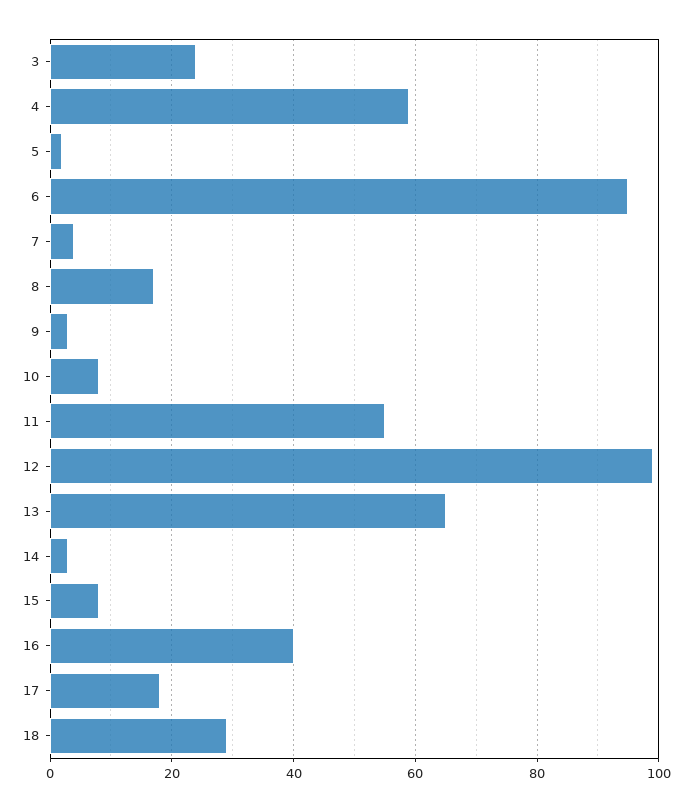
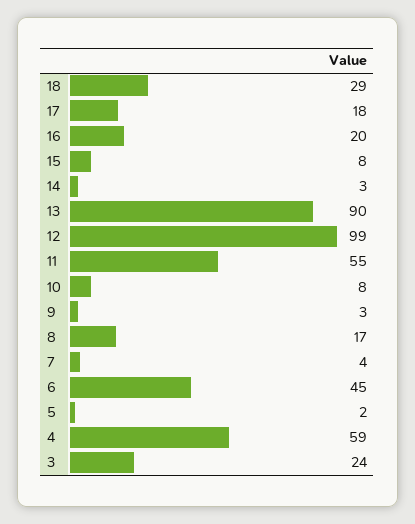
6: 95 -> 45
13: 65 -> 90
16: 40 -> 20

